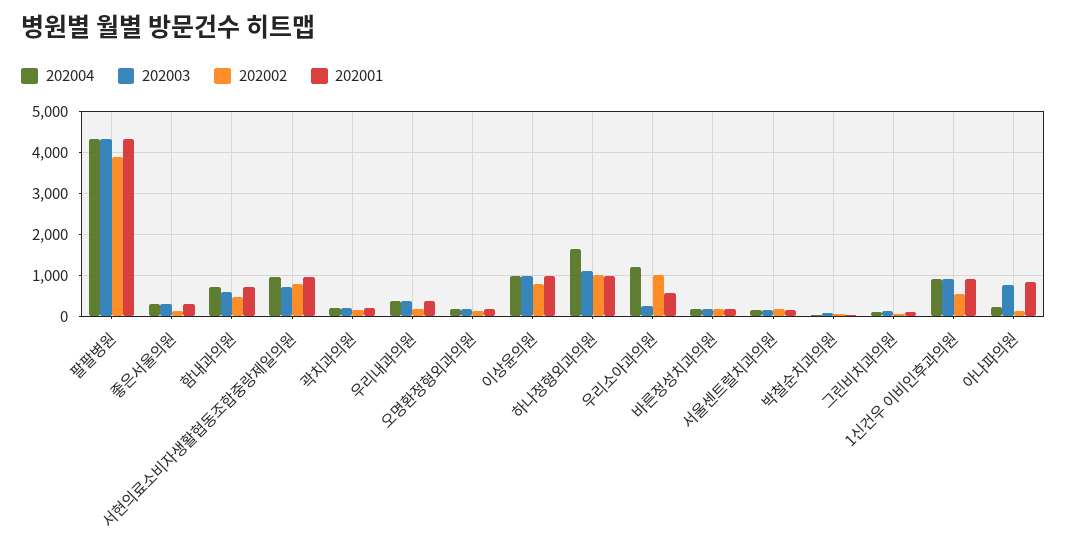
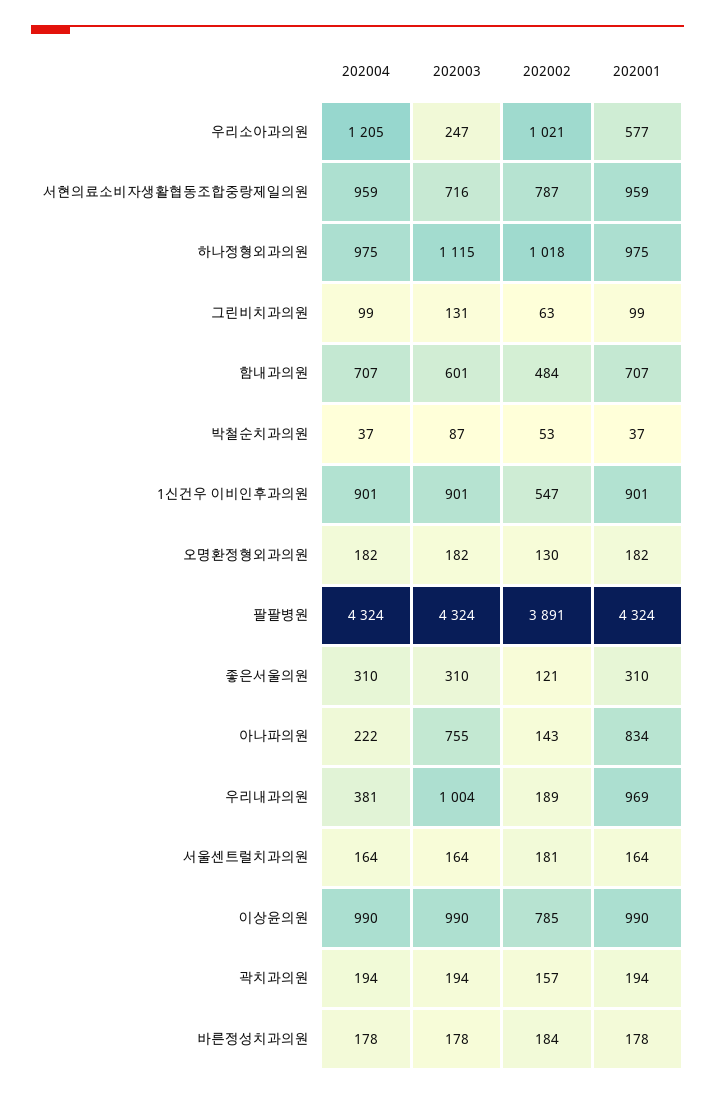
202003, 우리내과의원: 400 -> 1004
202001, 우리내과의원: 400 -> 969
202004, 하나정형외과의원: 1600 -> 975

